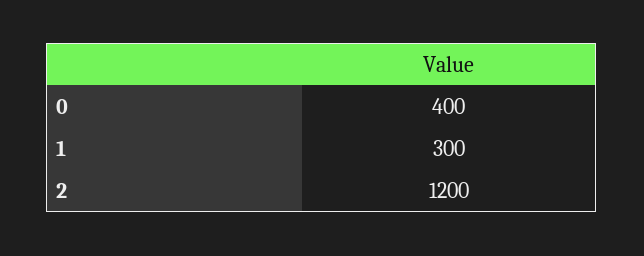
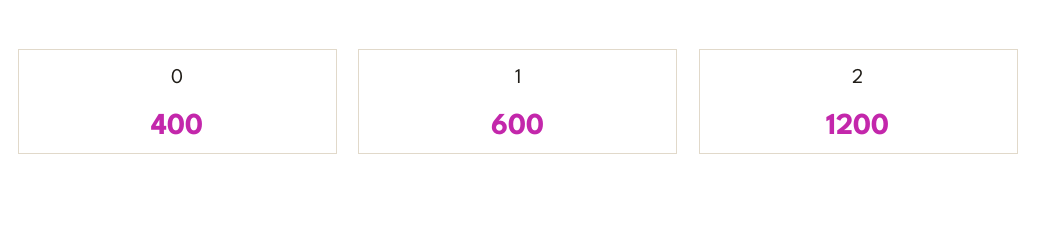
1: 300 -> 600

